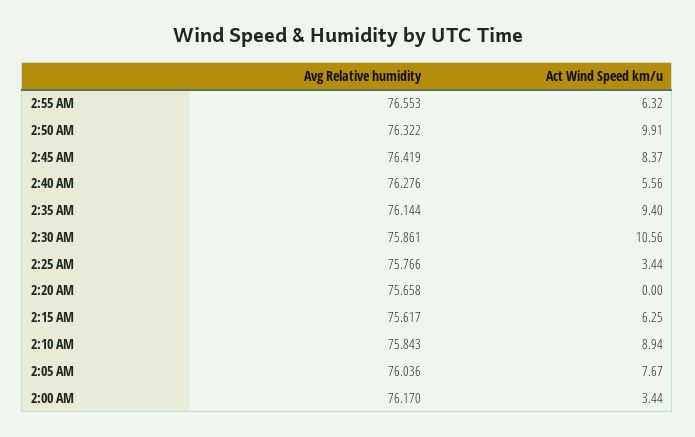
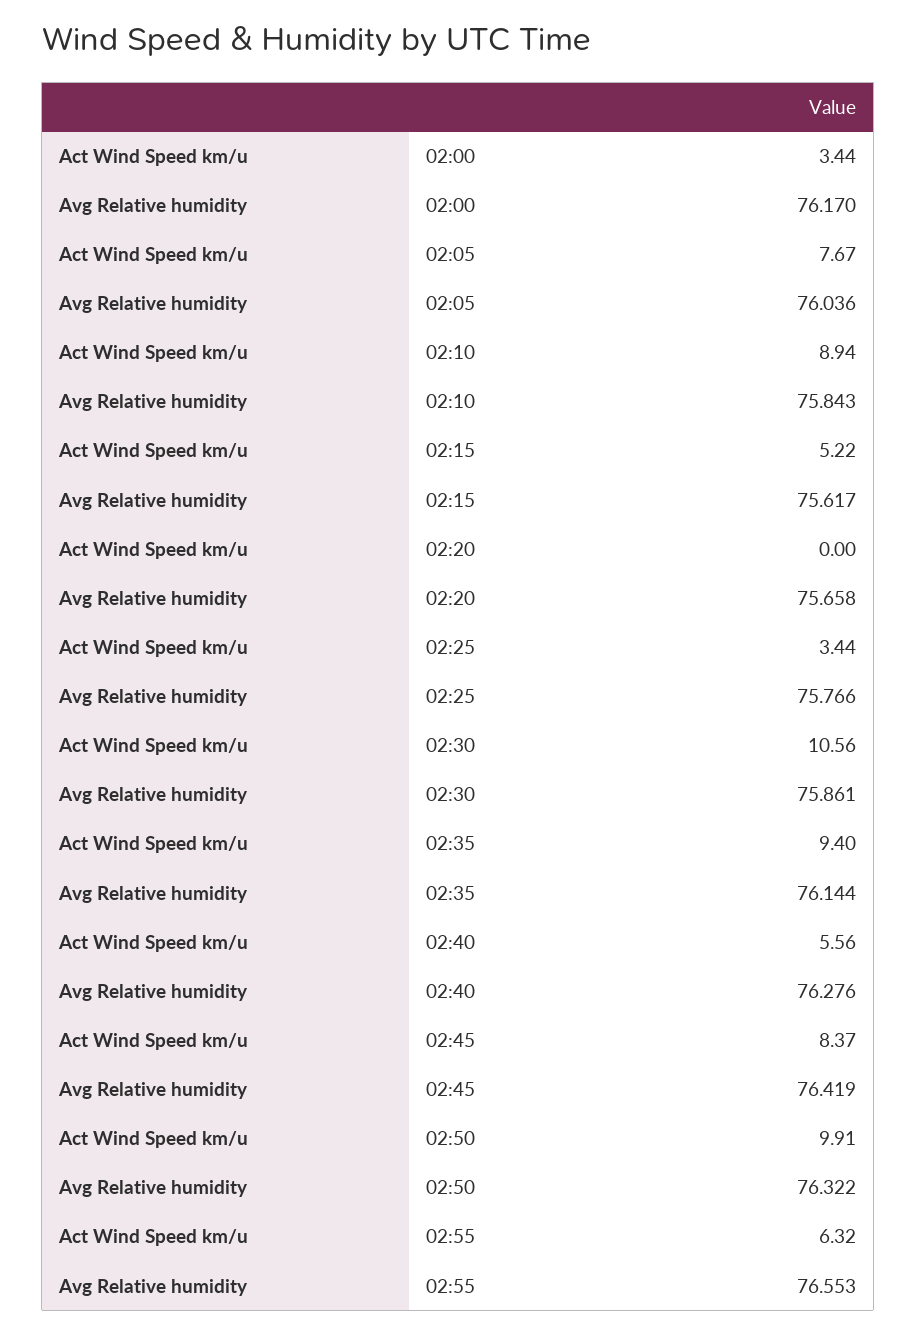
Act Wind Speed km/u, 2:15 AM: 6.25 -> 5.22

